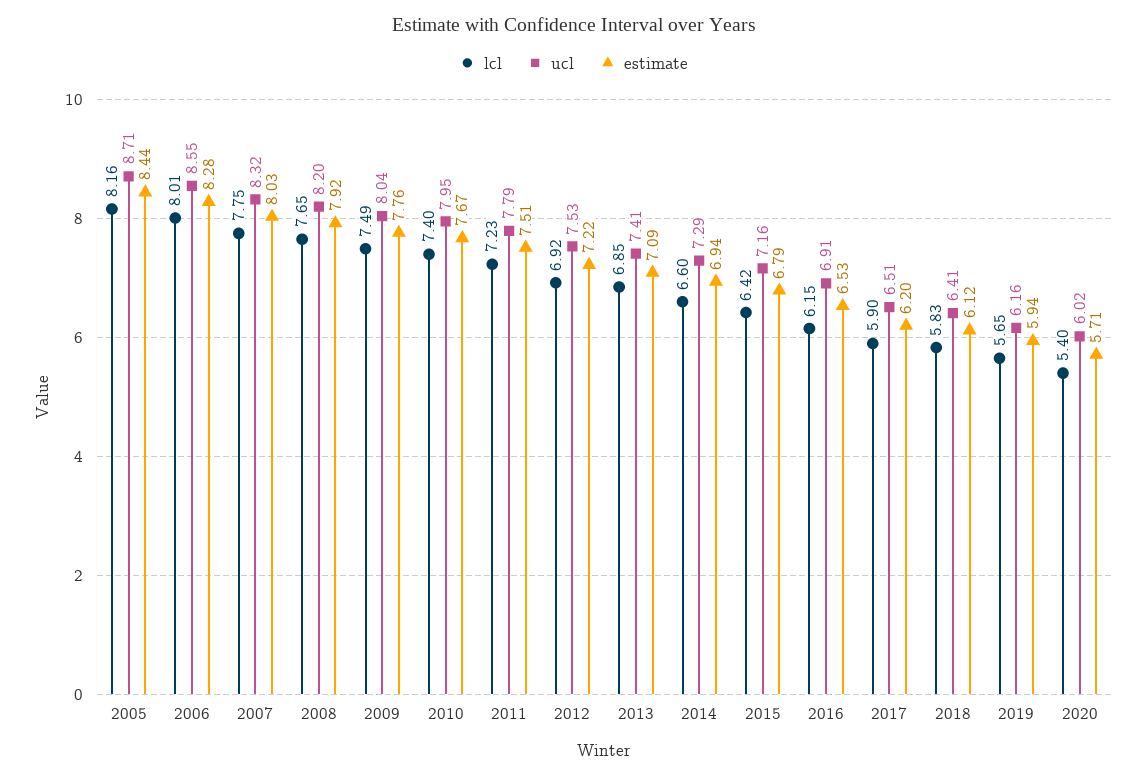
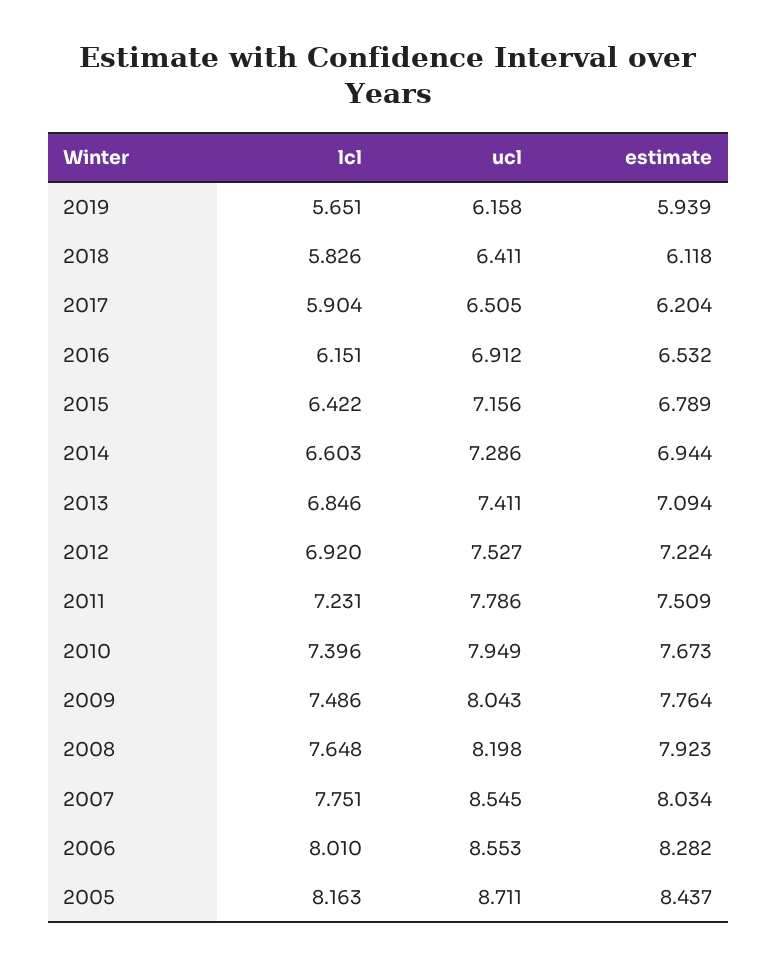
ucl, 2007: 8.32 -> 8.545
lcl, 2020: 5.4 -> none
ucl, 2020: 6.02 -> none
estimate, 2020: 5.71 -> none

